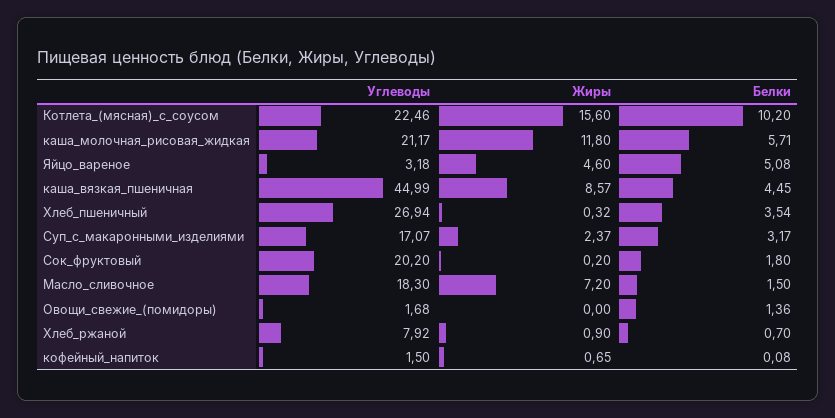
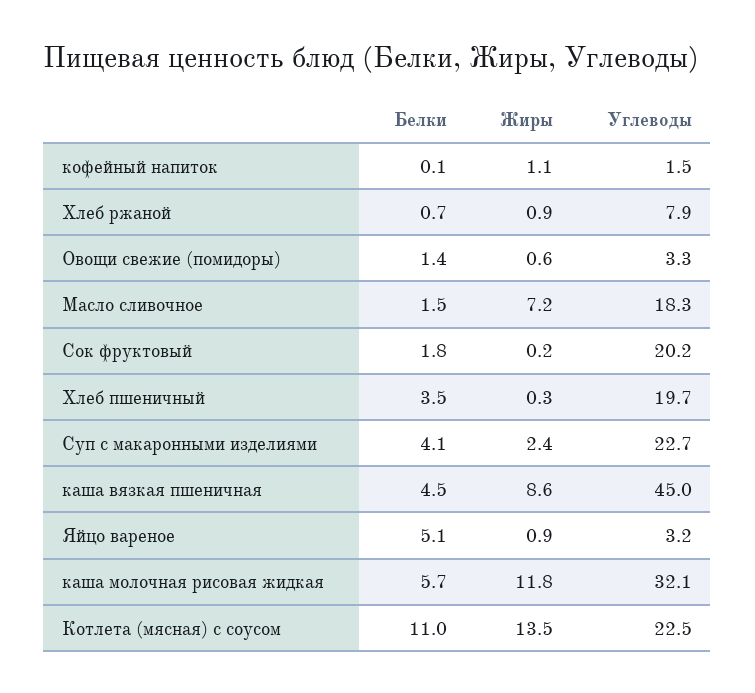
Жиры, Котлета_(мясная)_с_соусом: 15.6 -> 13.5
Белки, Котлета_(мясная)_с_соусом: 10.2 -> 11
Углеводы, каша_молочная_рисовая_жидкая: 21.17 -> 32.1
Жиры, Яйцо_вареное: 4.6 -> 0.9
Углеводы, Хлеб_пшеничный: 26.94 -> 19.7
Углеводы, Суп_с_макаронными_изделиями: 17.07 -> 22.7
Белки, Суп_с_макаронными_изделиями: 3.17 -> 4.1
Углеводы, Овощи_свежие_(помидоры): 1.68 -> 3.3
Жиры, Овощи_свежие_(помидоры): 0 -> 0.6
Жиры, кофейный_напиток: 0.65 -> 1.1

